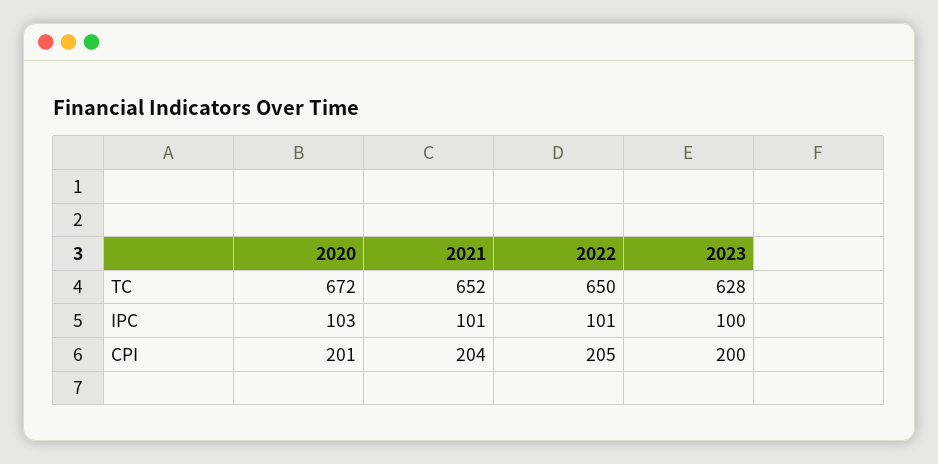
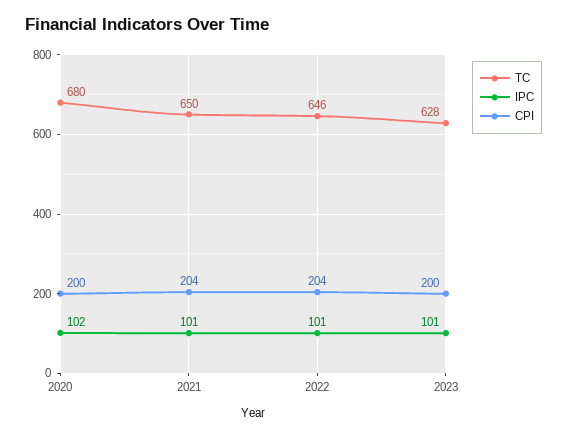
TC, 2020: 672 -> 680
TC, 2021: 652 -> 650
TC, 2022: 650 -> 646
IPC, 2020: 103 -> 102
IPC, 2023: 100 -> 101
CPI, 2020: 201 -> 200
CPI, 2022: 205 -> 204

